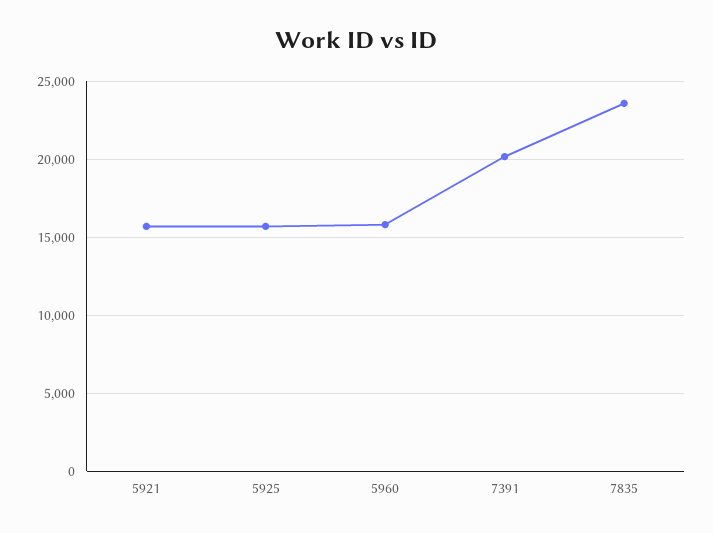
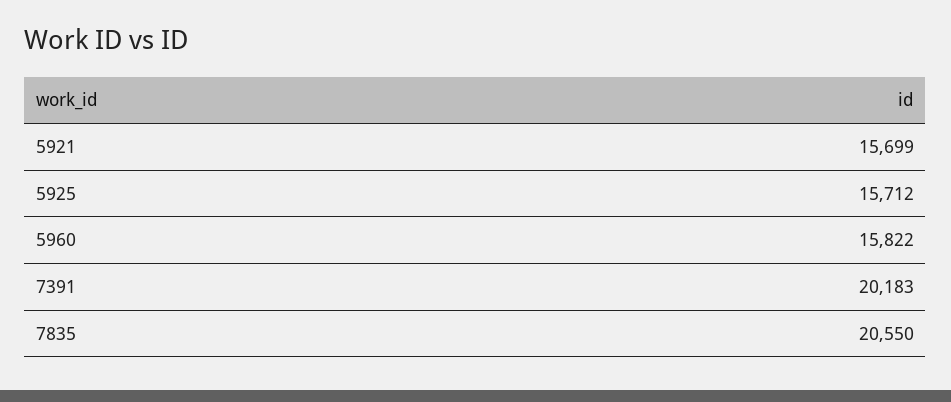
7835: 23500 -> 20550

